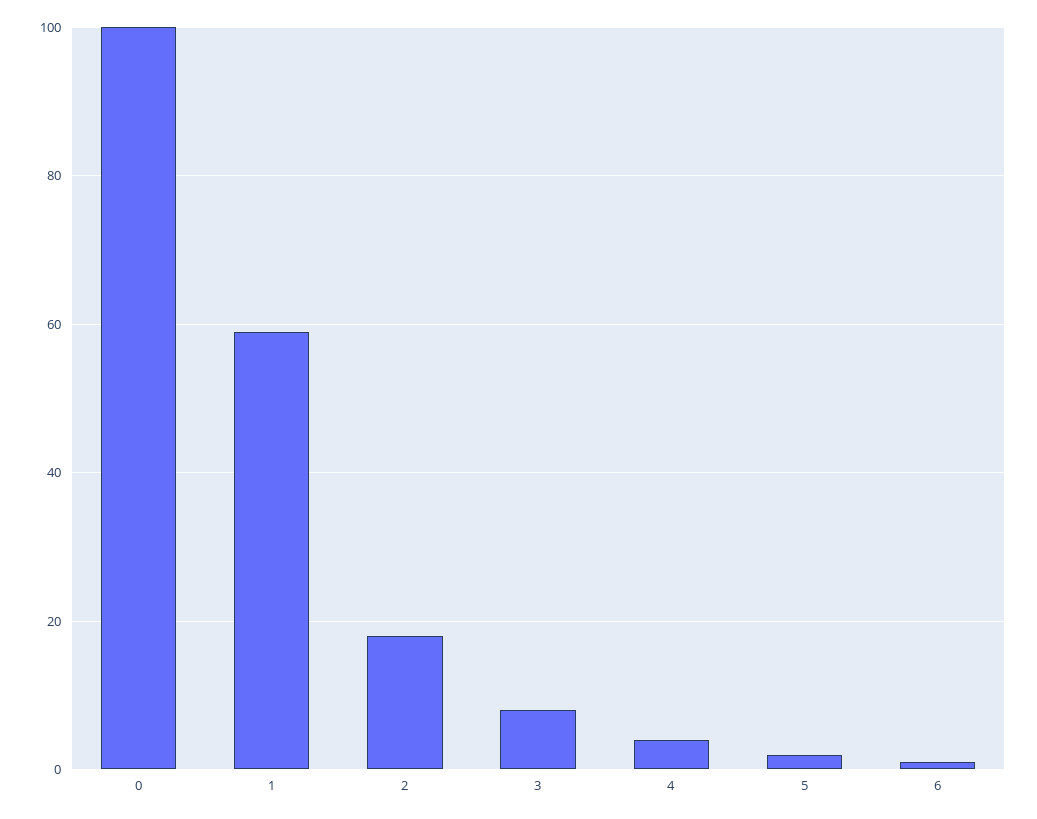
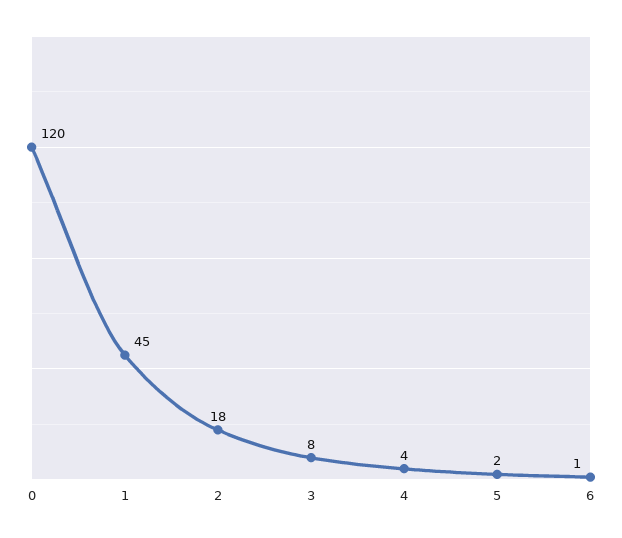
0: 100 -> 120
1: 60 -> 45

